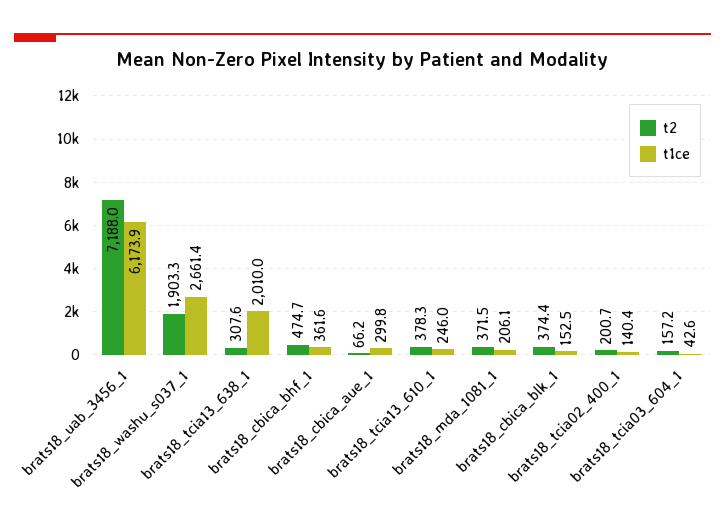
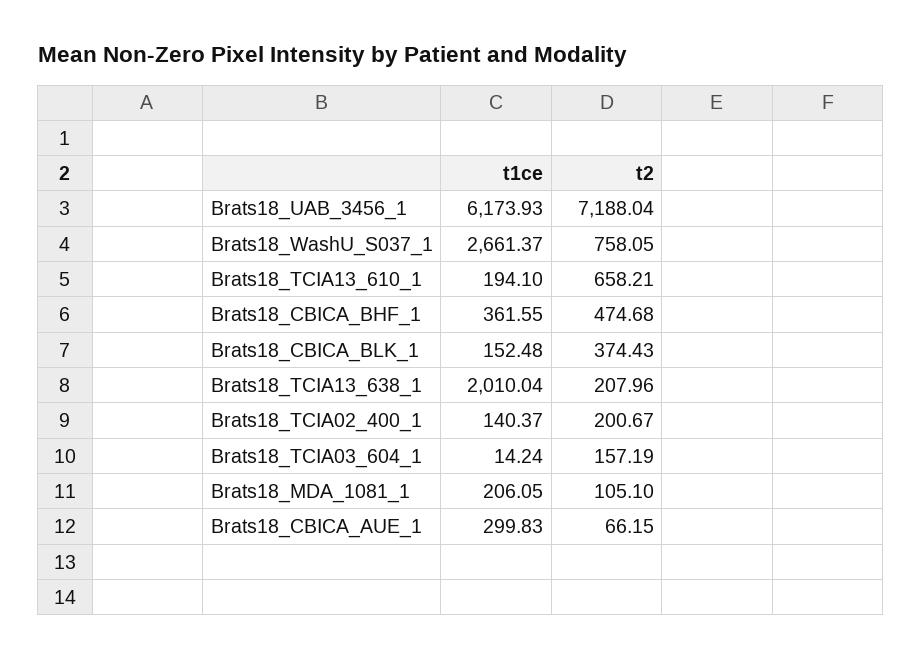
t2, brats18_washu_s037_1: 1903.3 -> 758.05
t2, brats18_tcia13_638_1: 307.6 -> 207.96
t2, brats18_tcia13_610_1: 378.3 -> 658.21
t1ce, brats18_tcia13_610_1: 246 -> 194.1
t2, brats18_mda_1081_1: 371.5 -> 105.1
t1ce, brats18_tcia03_604_1: 42.6 -> 14.24

